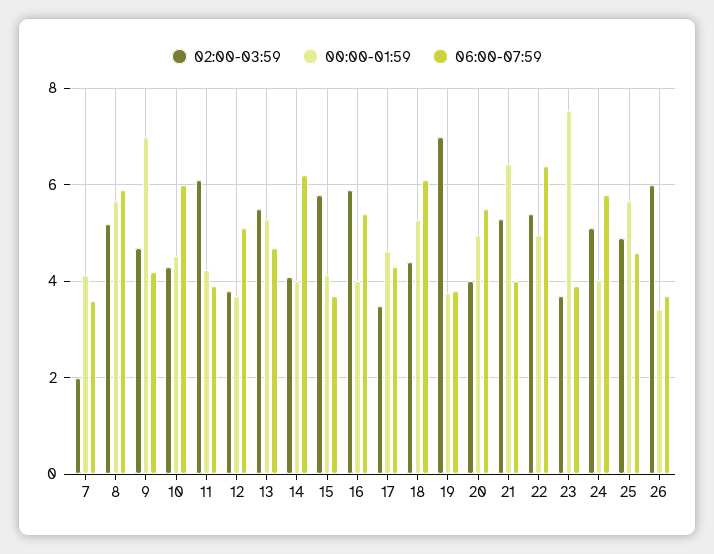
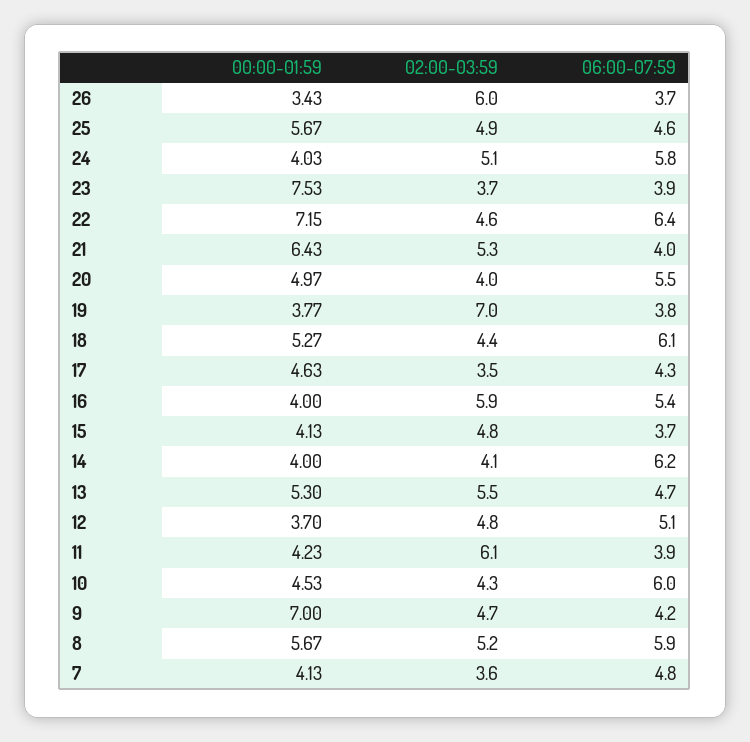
02:00-03:59, 7: 2 -> 3.6
06:00-07:59, 7: 3.6 -> 4.8
02:00-03:59, 12: 3.8 -> 4.8
02:00-03:59, 15: 5.8 -> 4.8
02:00-03:59, 22: 5.4 -> 4.6
00:00-01:59, 22: 5 -> 7.15

